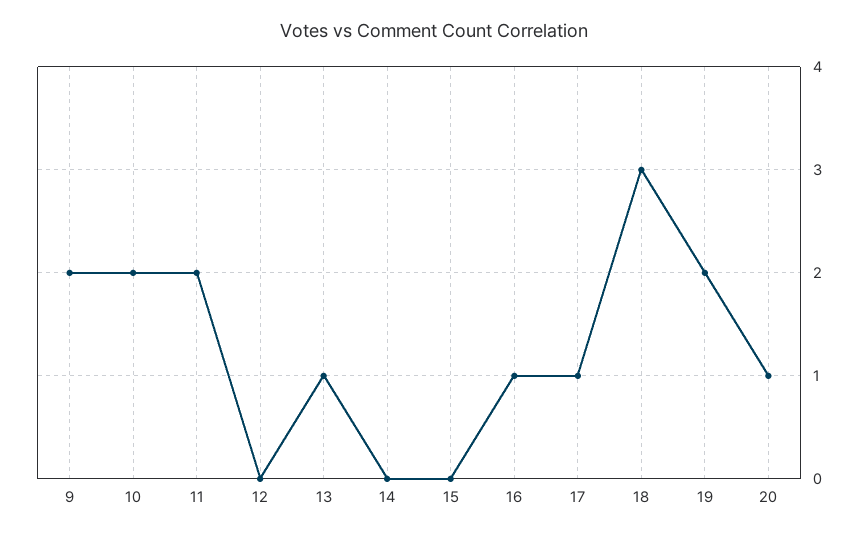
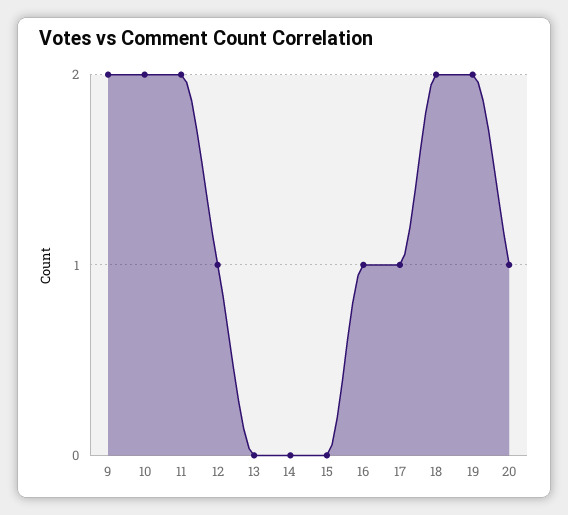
12: 0 -> 1
13: 1 -> 0
18: 3 -> 2

